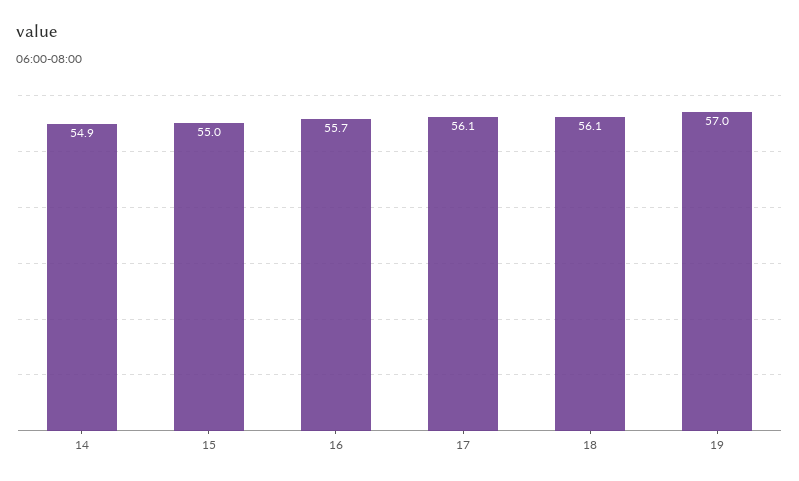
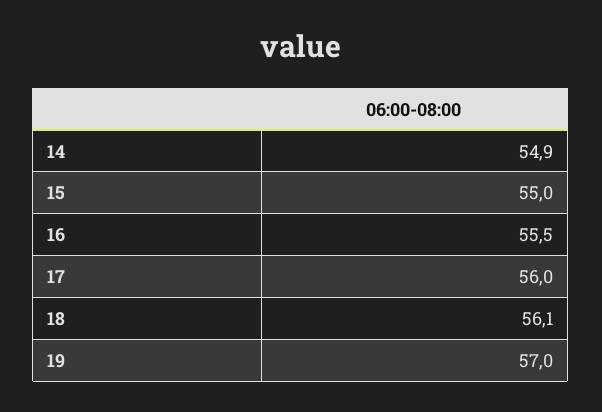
16: 55.7 -> 55.5
17: 56.1 -> 56

